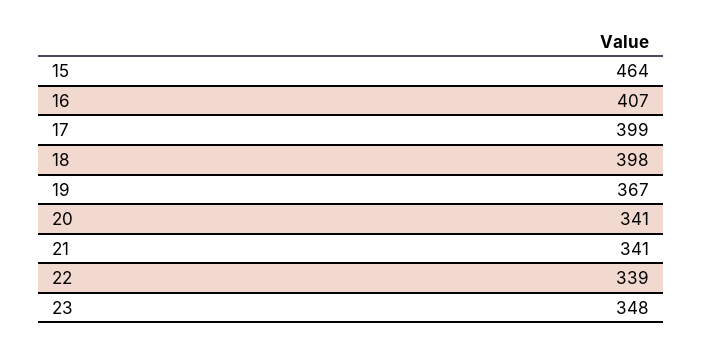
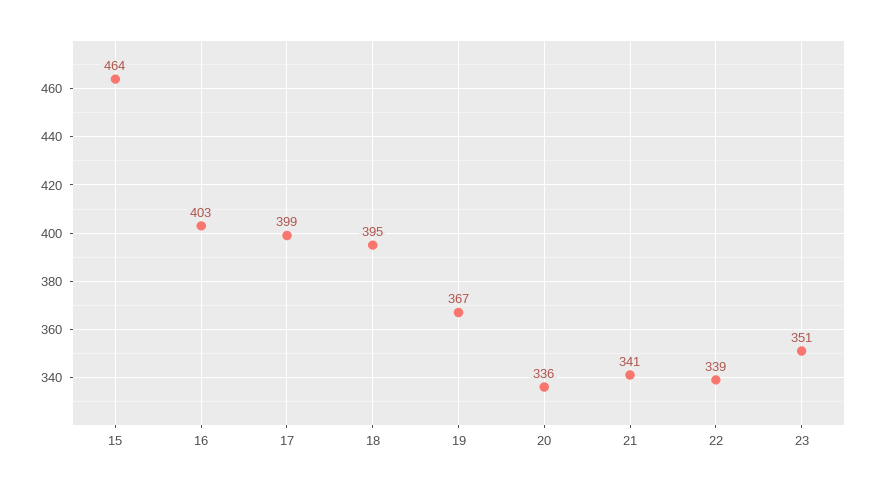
16: 407 -> 403
18: 398 -> 395
20: 341 -> 336
23: 348 -> 351

